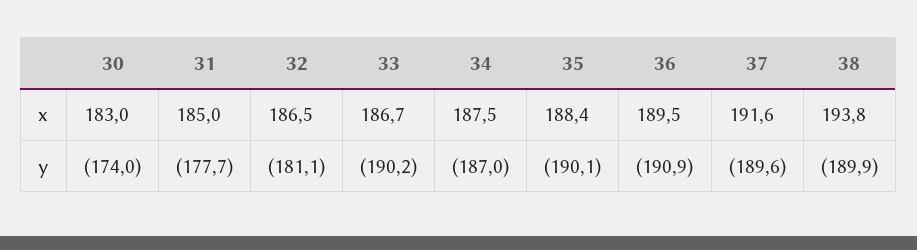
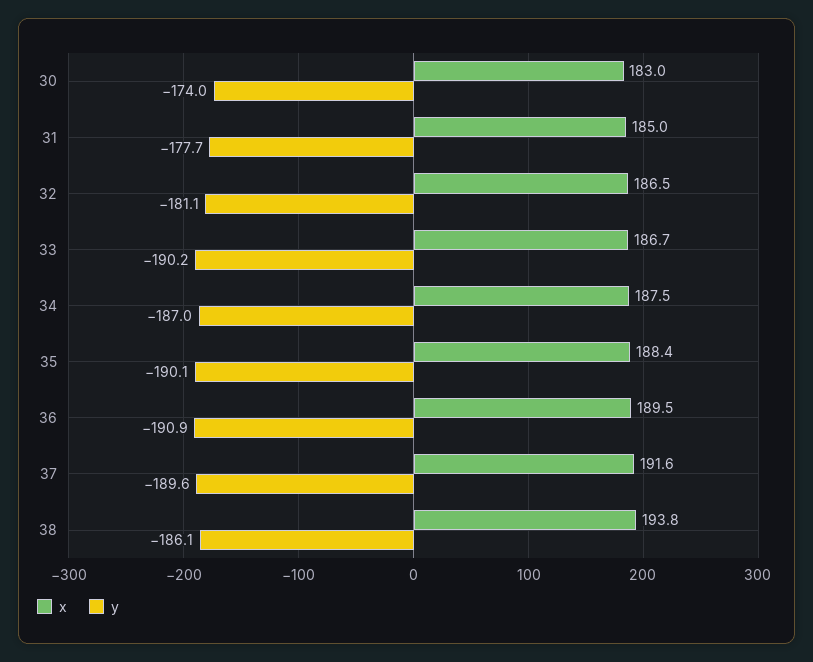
y, 38: -189.9 -> -186.1

